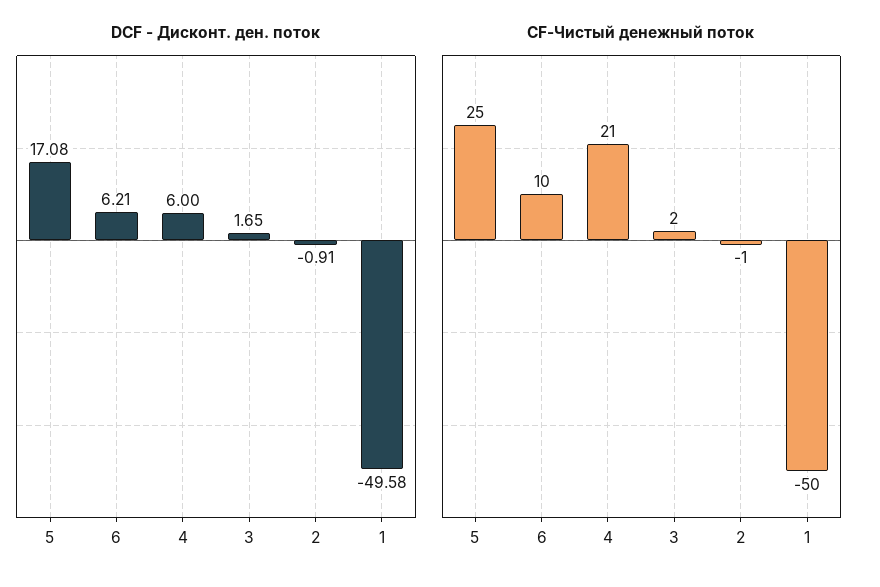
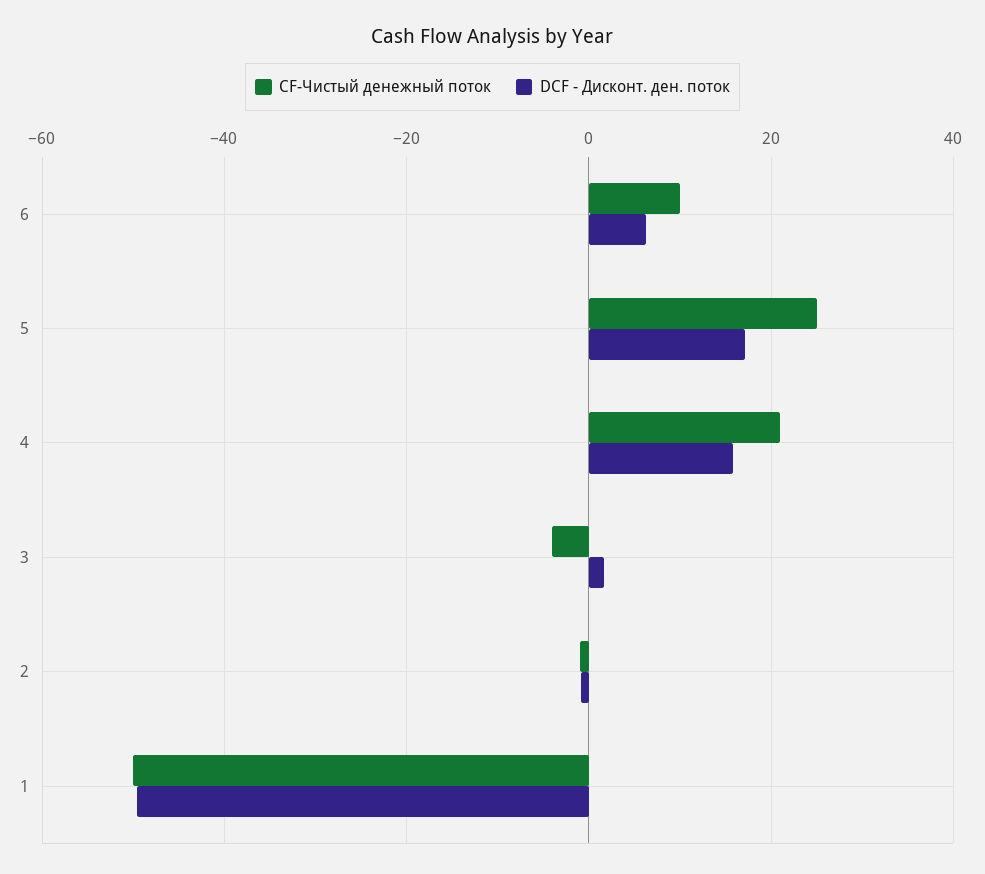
DCF - Дисконт. ден. поток, 4: 6 -> 16
CF-Чистый денежный поток, 3: 2 -> -4

